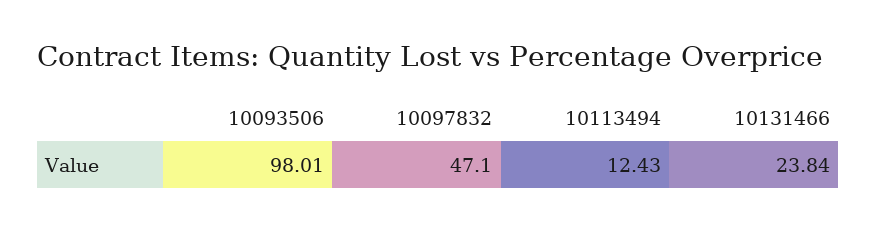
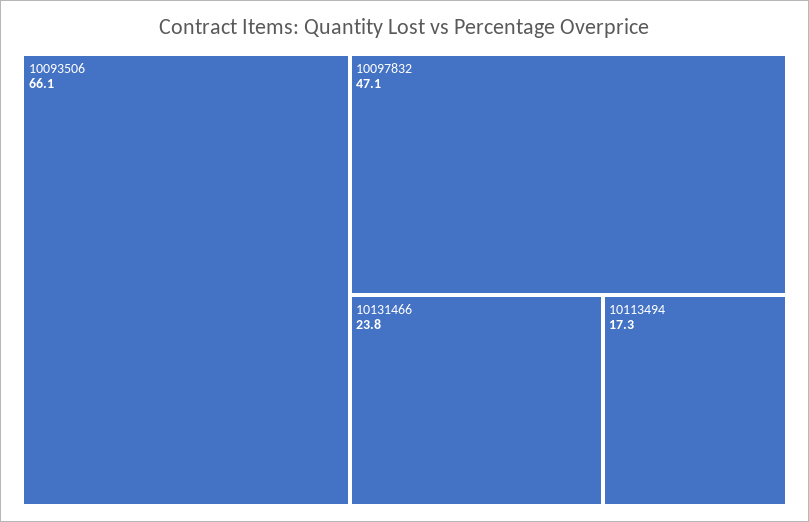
10093506: 98.01 -> 66.1
10113494: 12.43 -> 17.3

